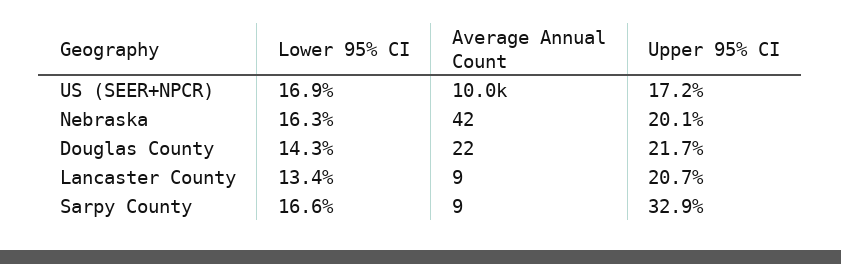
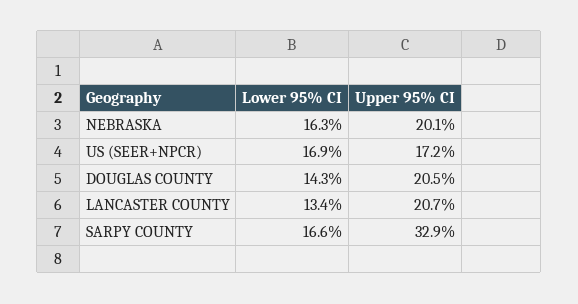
Average Annual Count, US (SEER+NPCR): 10000 -> none
Average Annual Count, Nebraska: 42 -> none
Average Annual Count, Douglas County: 22 -> none
Upper 95% CI, Douglas County: 21.7 -> 20.5
Average Annual Count, Lancaster County: 9 -> none
Average Annual Count, Sarpy County: 9 -> none

